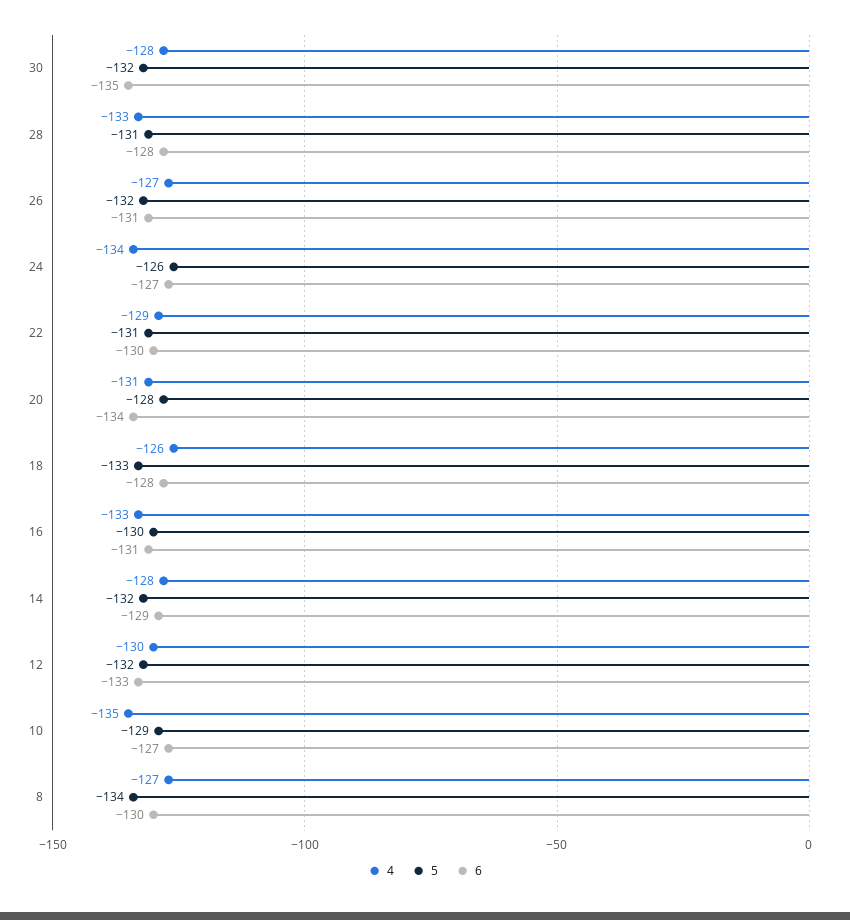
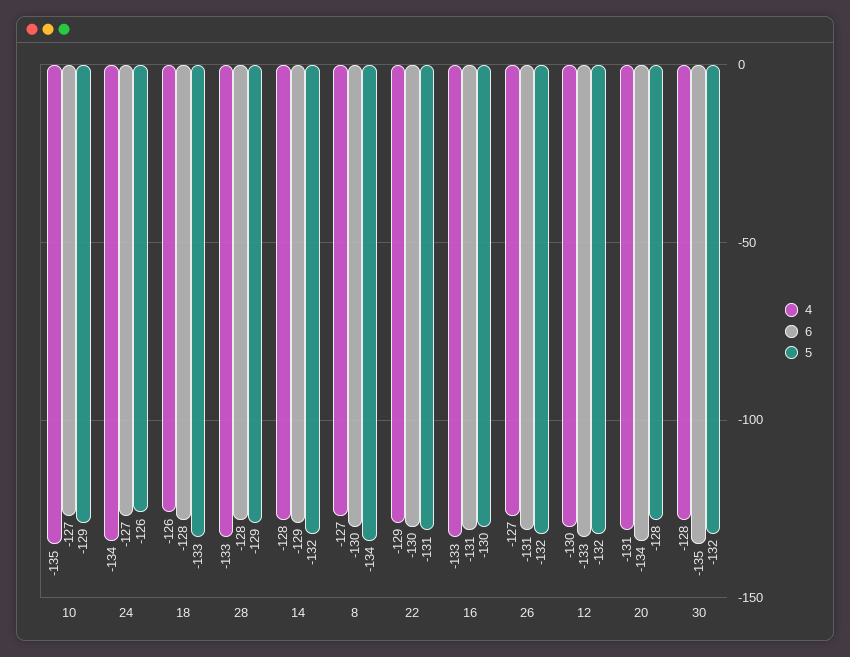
5, 28: -131 -> -129

